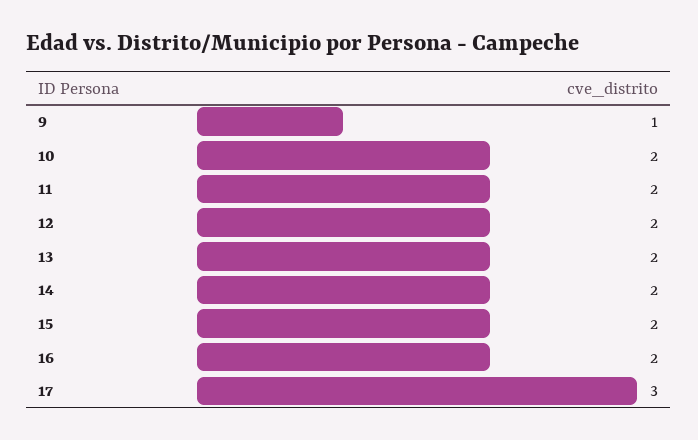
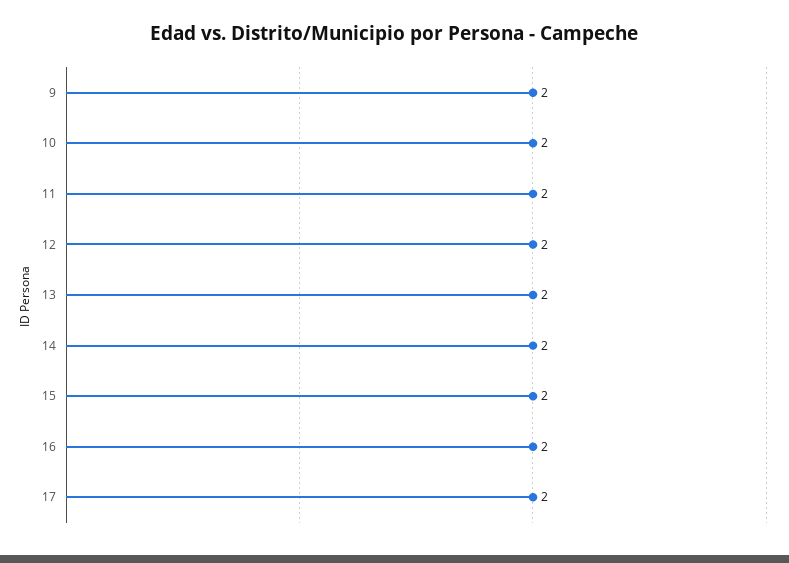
9: 1 -> 2
17: 3 -> 2

